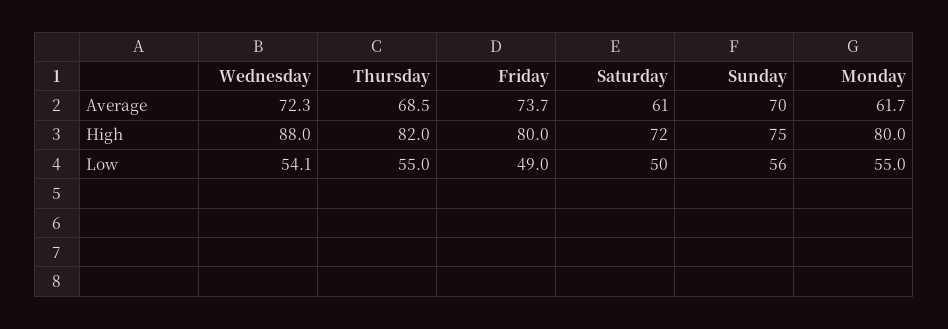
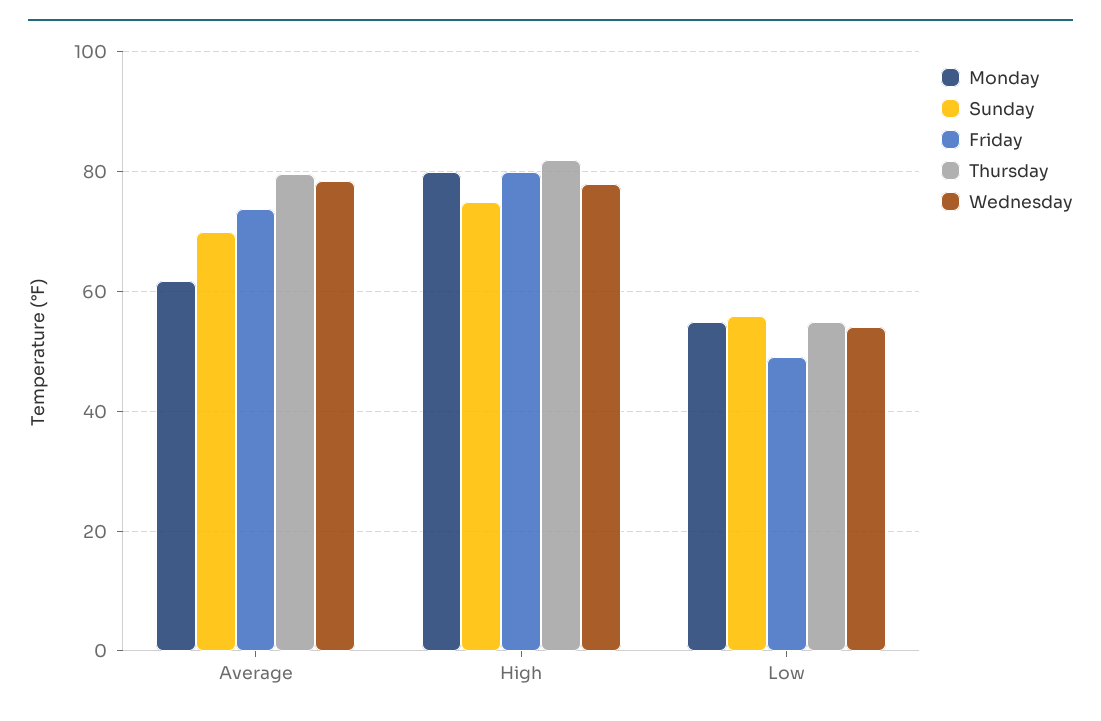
Wednesday, Average: 72.3 -> 78
Thursday, Average: 68.5 -> 80
Saturday, Average: 61 -> none
Wednesday, High: 88 -> 78
Saturday, High: 72 -> none
Saturday, Low: 50 -> none

